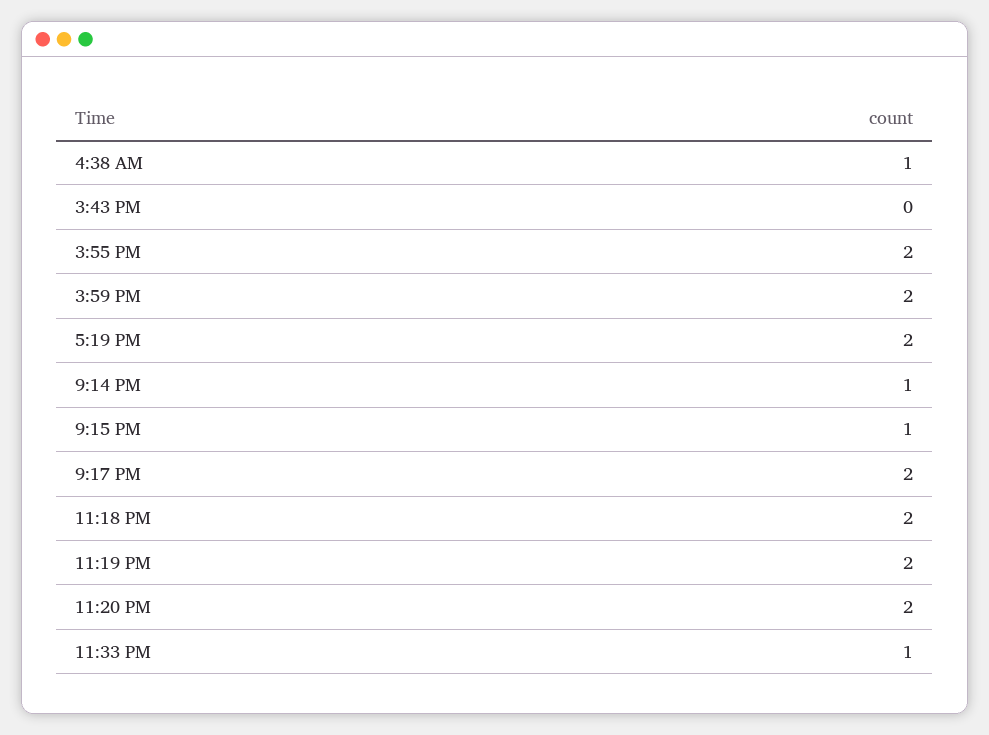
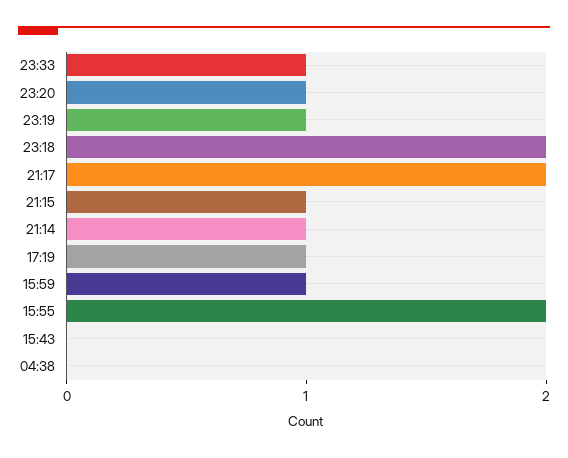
4:38 AM: 1 -> 0
3:59 PM: 2 -> 1
5:19 PM: 2 -> 1
11:19 PM: 2 -> 1
11:20 PM: 2 -> 1

